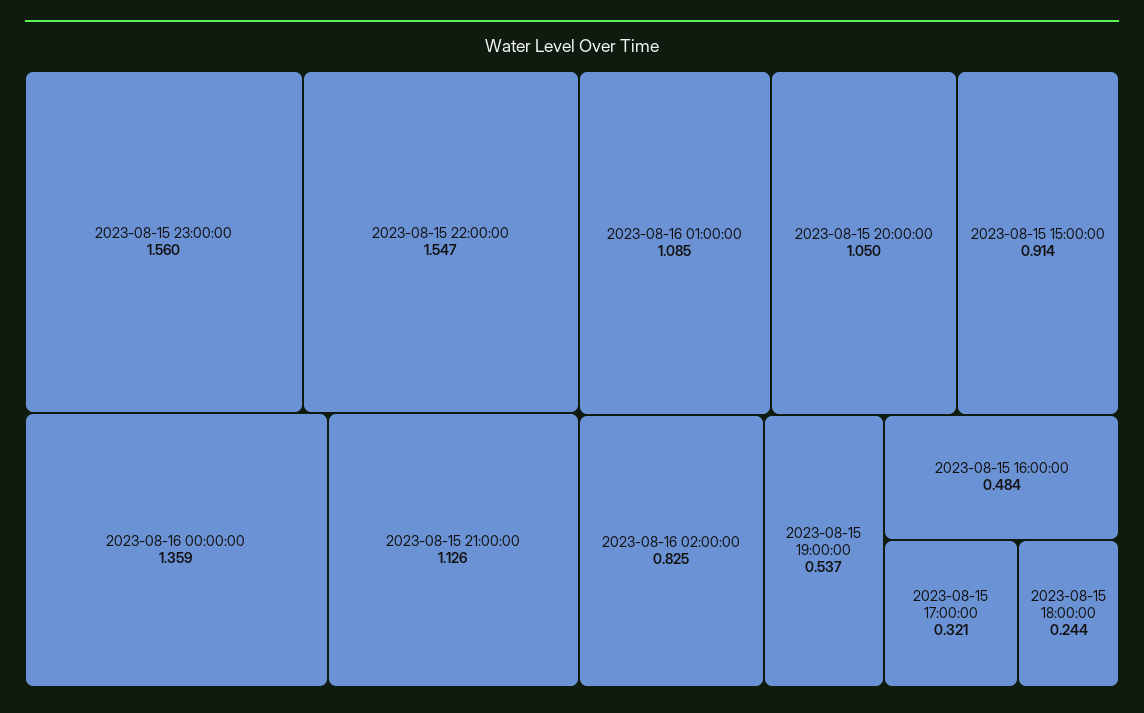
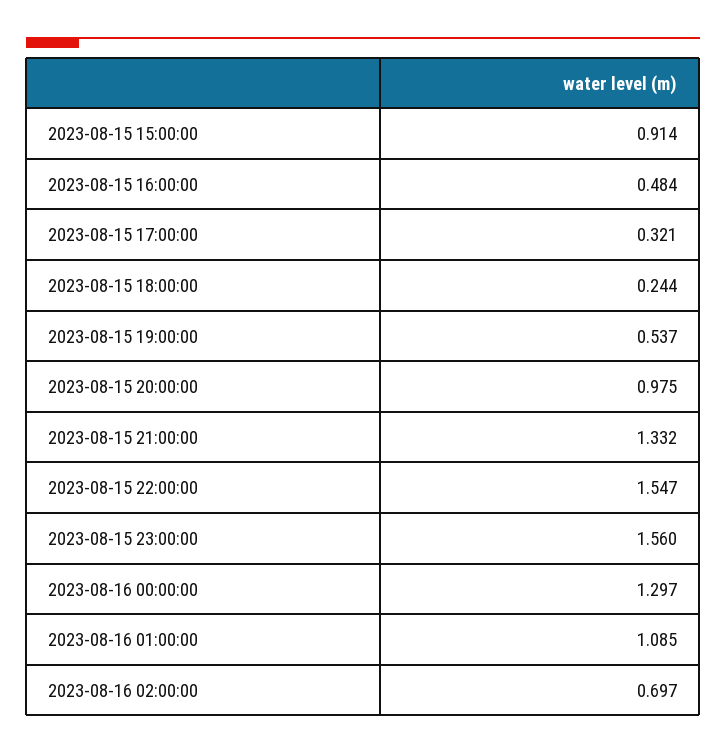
2023-08-16 00:00:00: 1.359 -> 1.297
2023-08-15 21:00:00: 1.126 -> 1.332
2023-08-15 20:00:00: 1.05 -> 0.975
2023-08-16 02:00:00: 0.825 -> 0.697

